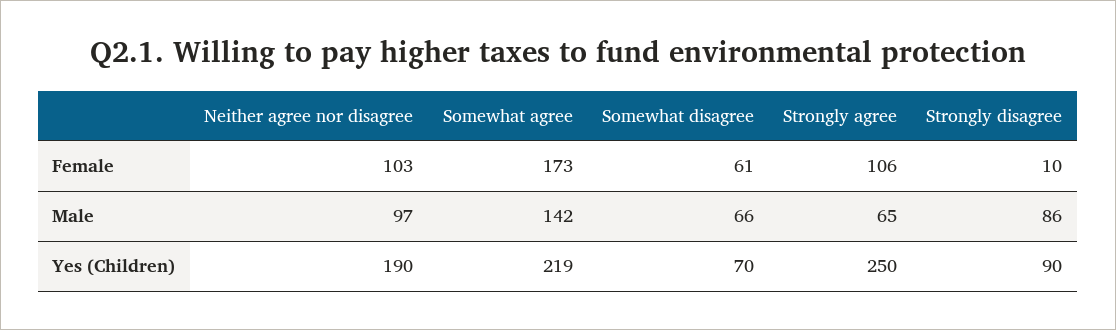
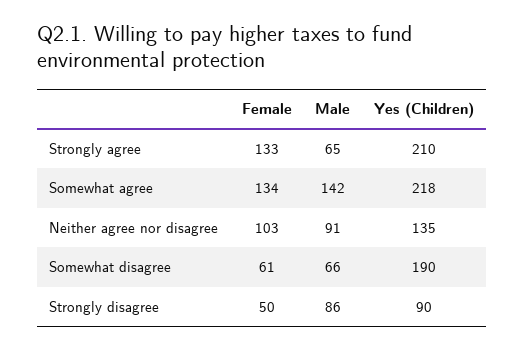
Somewhat agree, Female: 173 -> 134
Strongly agree, Female: 106 -> 133
Strongly disagree, Female: 10 -> 50
Neither agree nor disagree, Male: 97 -> 91
Neither agree nor disagree, Yes (Children): 190 -> 135
Somewhat agree, Yes (Children): 219 -> 218
Somewhat disagree, Yes (Children): 70 -> 190
Strongly agree, Yes (Children): 250 -> 210

